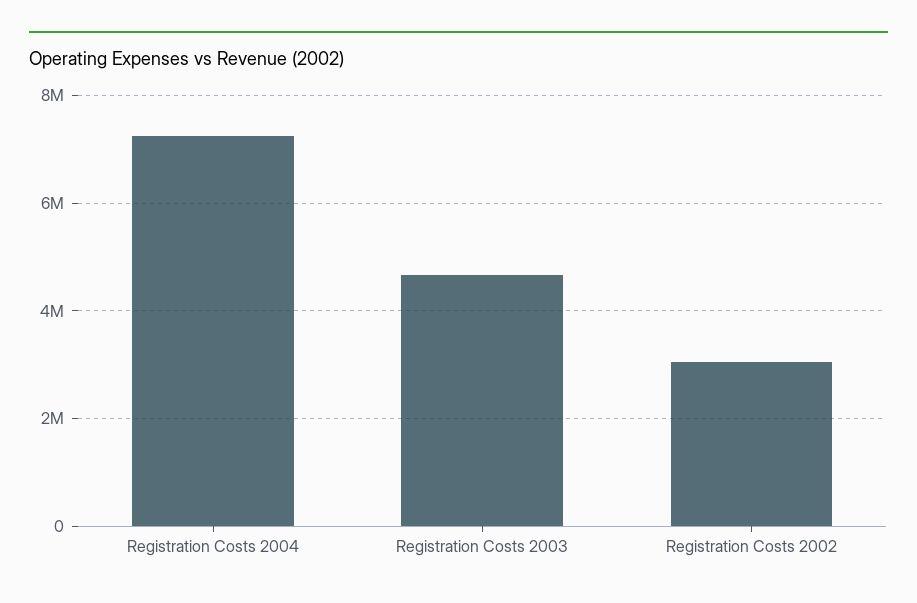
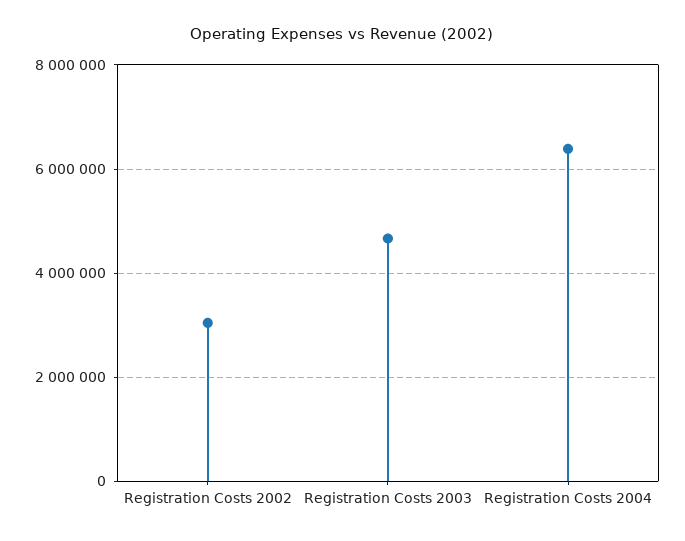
Registration Costs 2004: 7200000 -> 6400000

